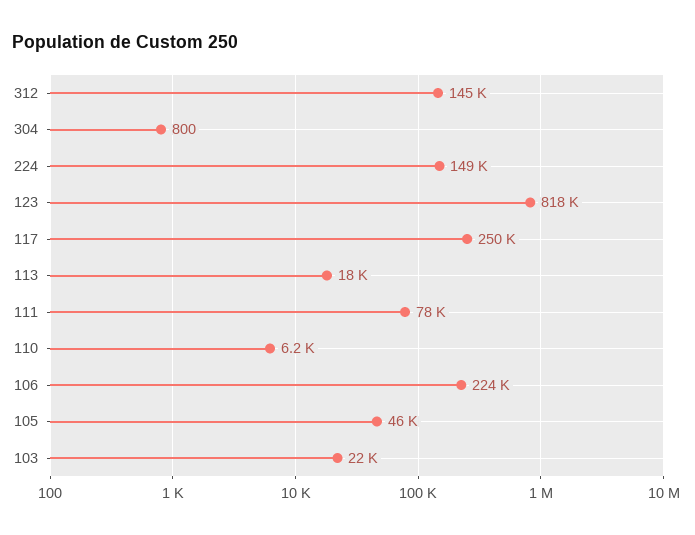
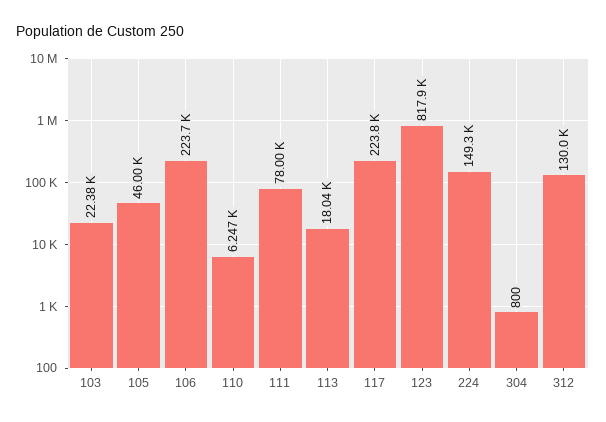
312: 145000 -> 130000
117: 250000 -> 223800

